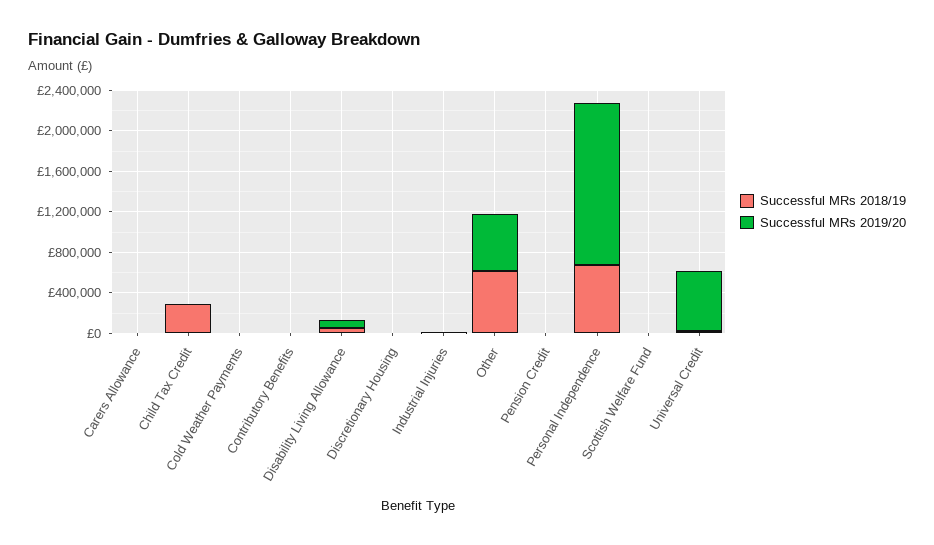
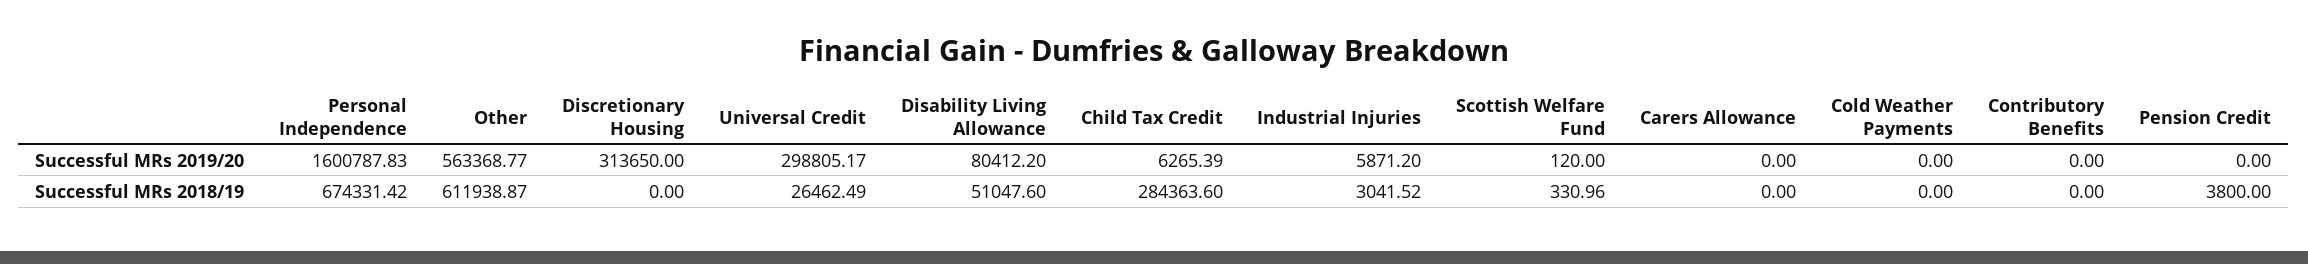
Successful MRs 2019/20, Discretionary Housing: 0 -> 313650
Successful MRs 2019/20, Universal Credit: 600000 -> 298805.17

